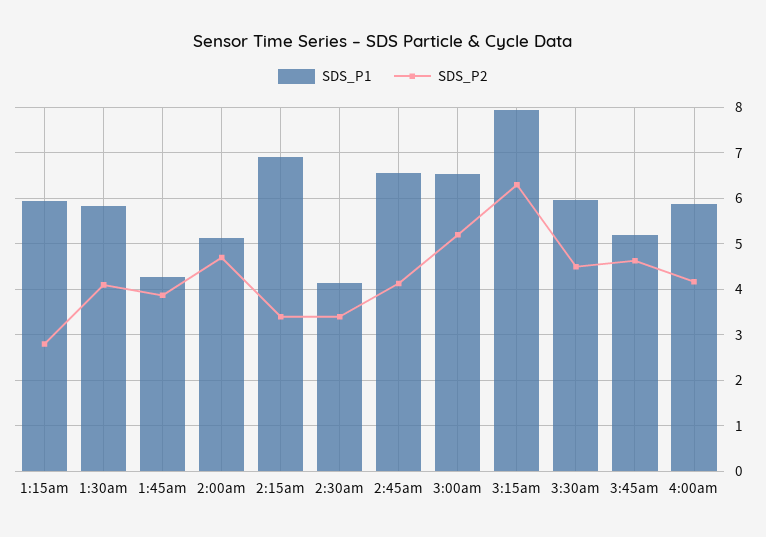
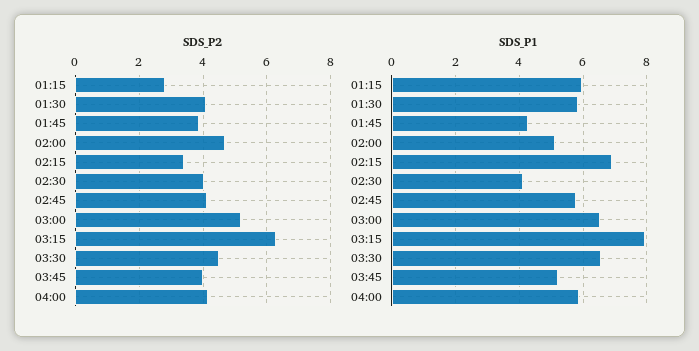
SDS_P2, 2:30am: 3.4 -> 4
SDS_P1, 2:45am: 6.6 -> 5.8
SDS_P1, 3:30am: 6 -> 6.6
SDS_P2, 3:45am: 4.6 -> 4

